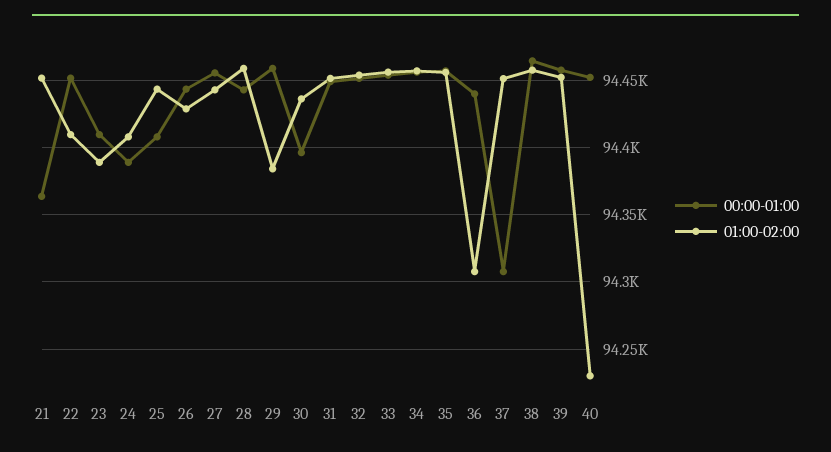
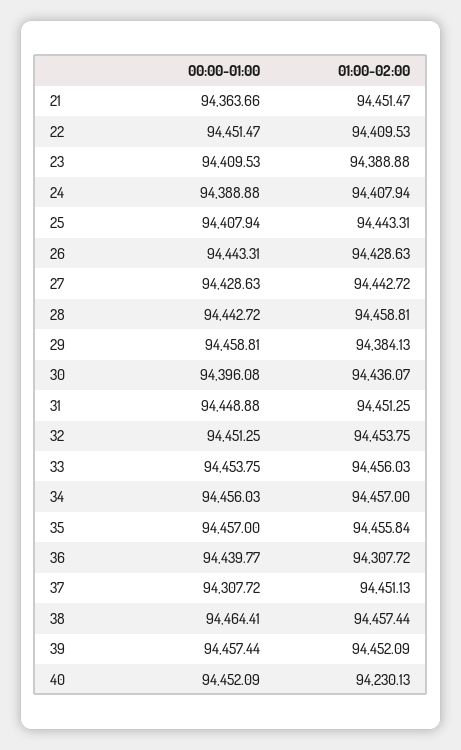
00:00-01:00, 27: 94455 -> 94428.63

